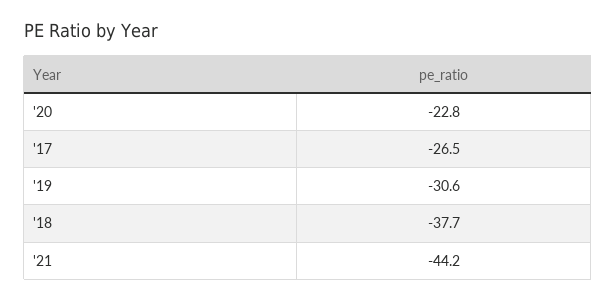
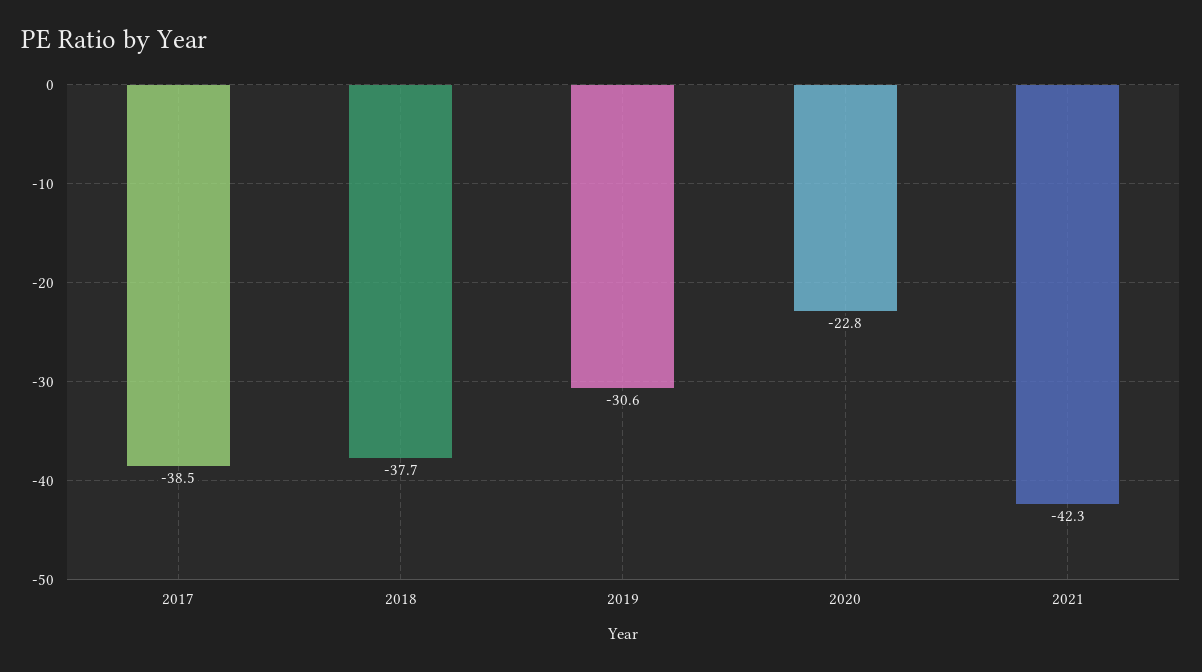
'17: -26.5 -> -38.5
'21: -44.2 -> -42.3

